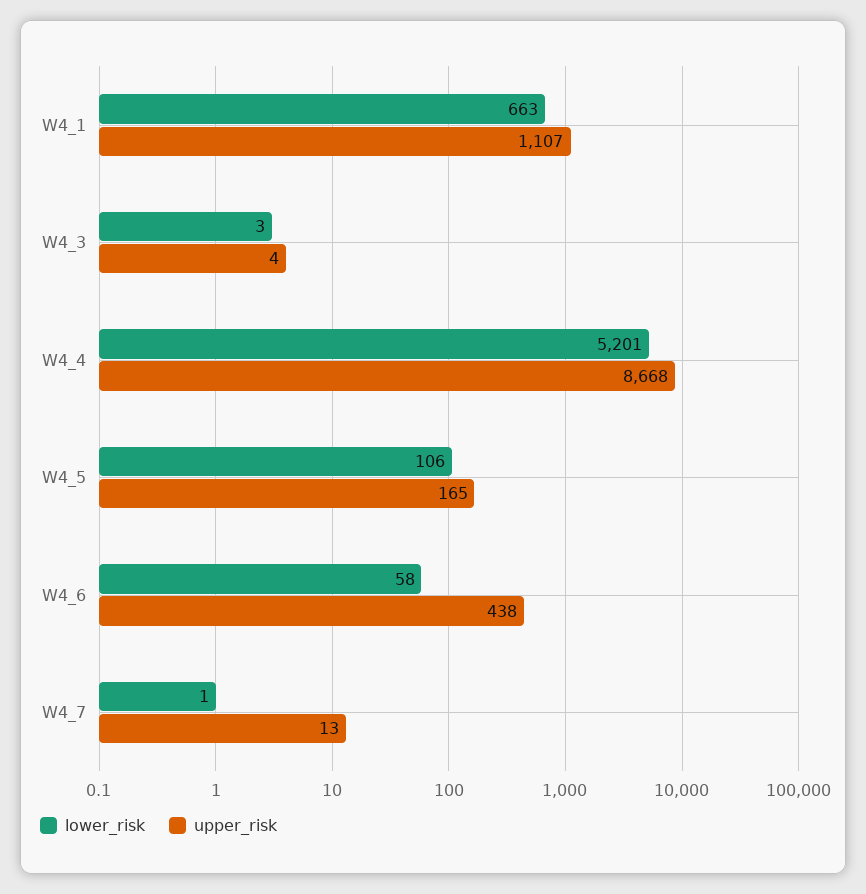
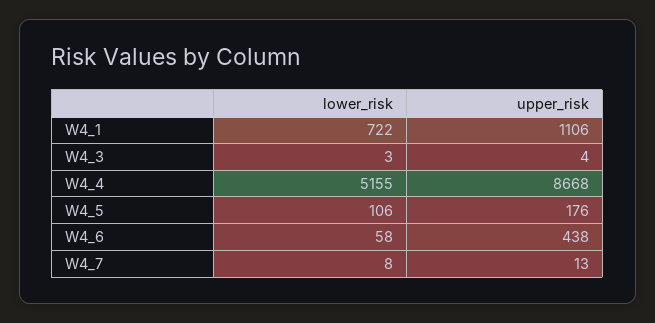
lower_risk, W4_1: 663 -> 722
upper_risk, W4_1: 1107 -> 1106
lower_risk, W4_4: 5201 -> 5155
upper_risk, W4_5: 165 -> 176
lower_risk, W4_7: 1 -> 8

